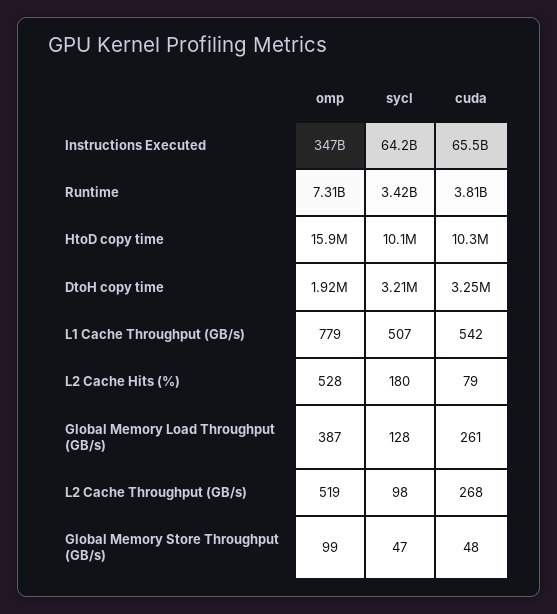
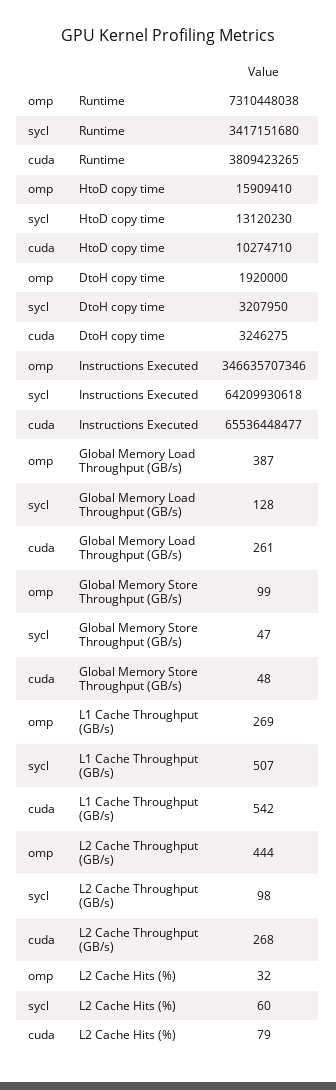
sycl, HtoD copy time: 10100000 -> 13120230
omp, L1 Cache Throughput (GB/s): 779 -> 269
omp, L2 Cache Hits (%): 528 -> 32
sycl, L2 Cache Hits (%): 180 -> 60
omp, L2 Cache Throughput (GB/s): 519 -> 444

